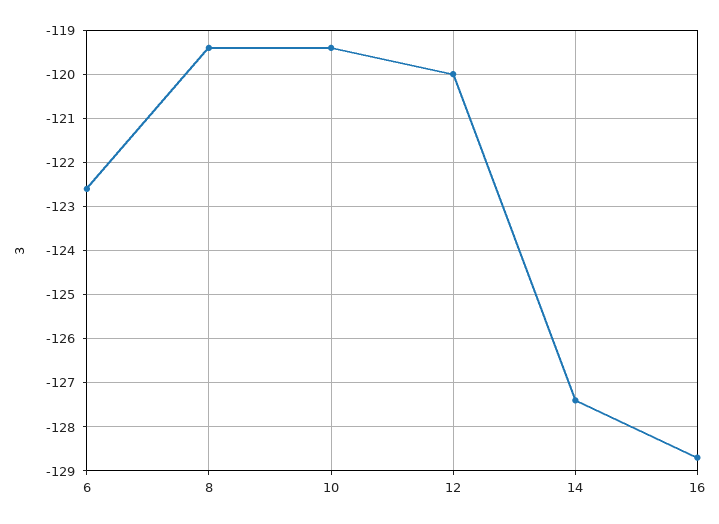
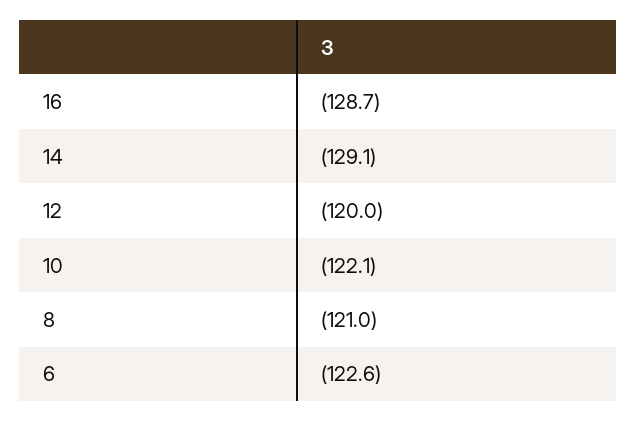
8: -119.5 -> -121
10: -119.5 -> -122.1
14: -127.5 -> -129.1

